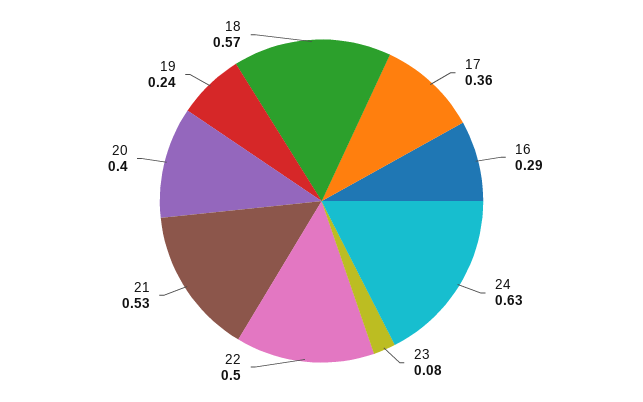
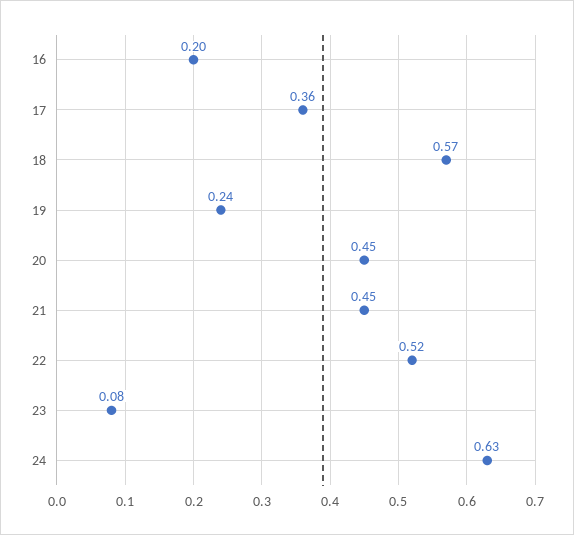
16: 0.29 -> 0.2
22: 0.5 -> 0.52
21: 0.53 -> 0.45
20: 0.4 -> 0.45

